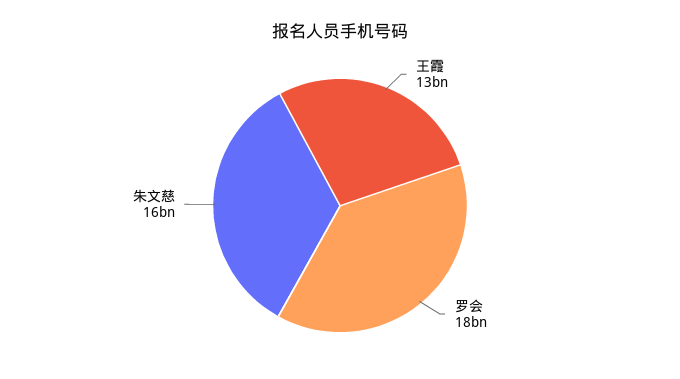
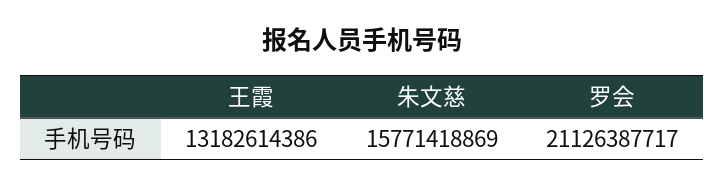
罗会: 18000000000 -> 21126387717

